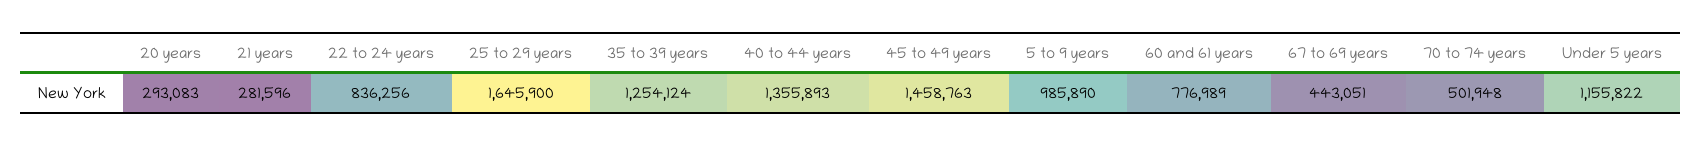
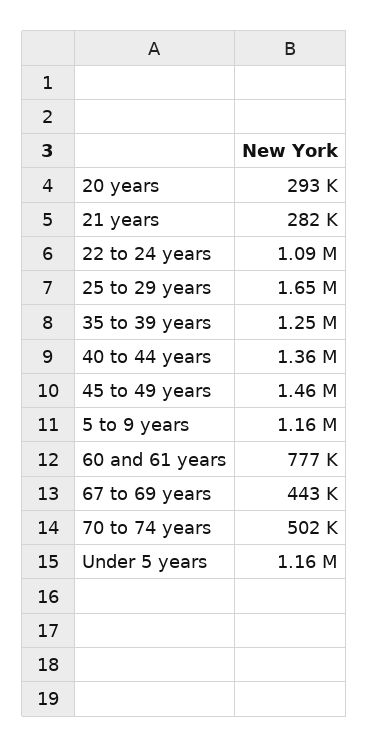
22 to 24 years: 836256 -> 1090000
5 to 9 years: 985890 -> 1160000

